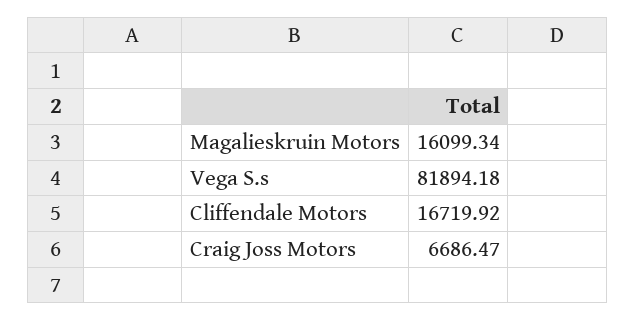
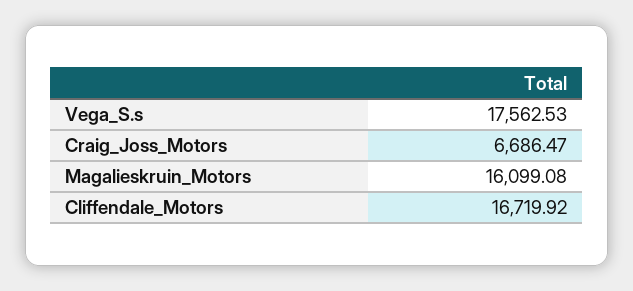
Magalieskruin Motors: 16099.34 -> 16099.08
Vega S.s: 81894.18 -> 17562.53

